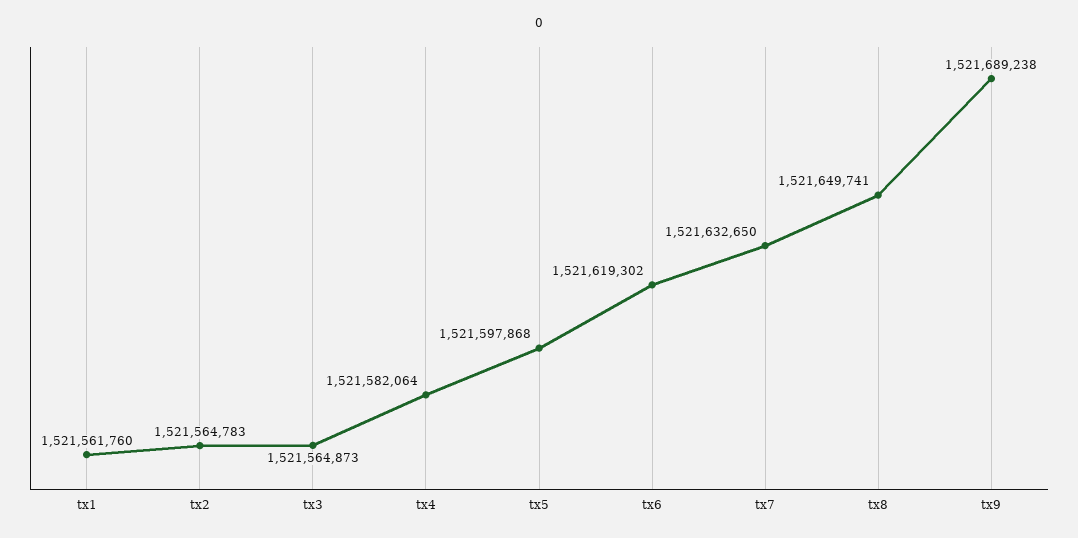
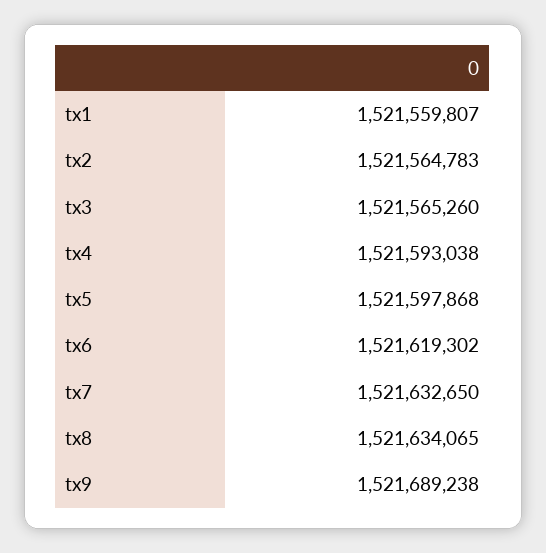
tx1: 1521561760 -> 1521559807
tx3: 1521564873 -> 1521565260
tx4: 1521582064 -> 1521593038
tx8: 1521649741 -> 1521634065

